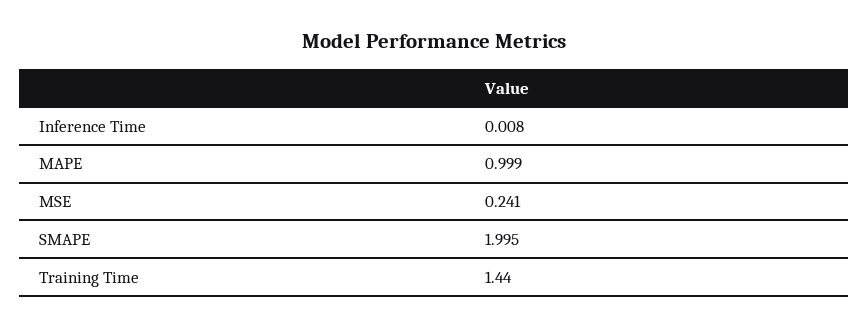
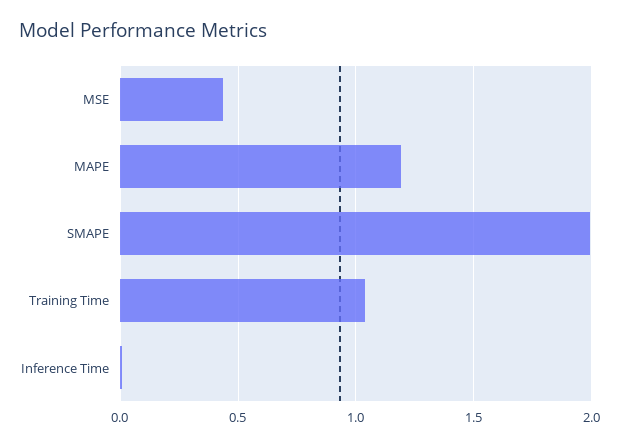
MAPE: 0.999 -> 1.2
MSE: 0.241 -> 0.45
Training Time: 1.44 -> 1.05

